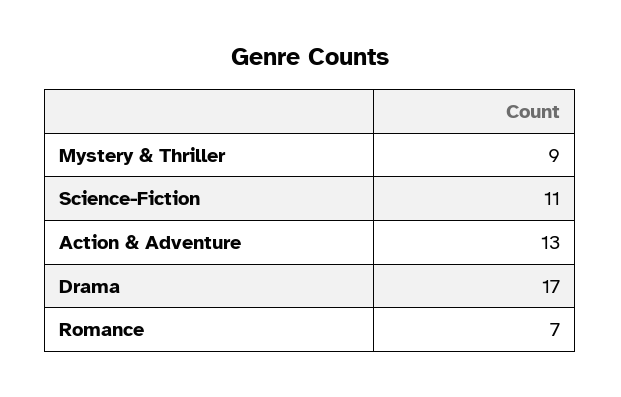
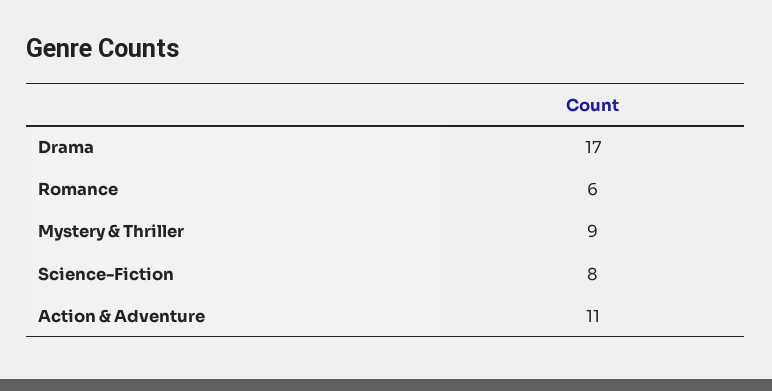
Science-Fiction: 11 -> 8
Action & Adventure: 13 -> 11
Romance: 7 -> 6

